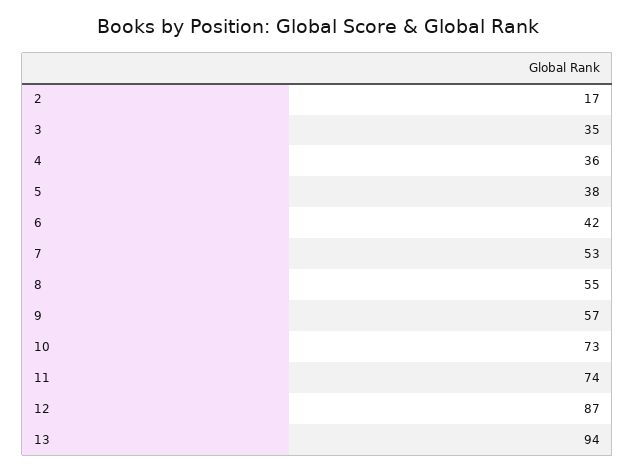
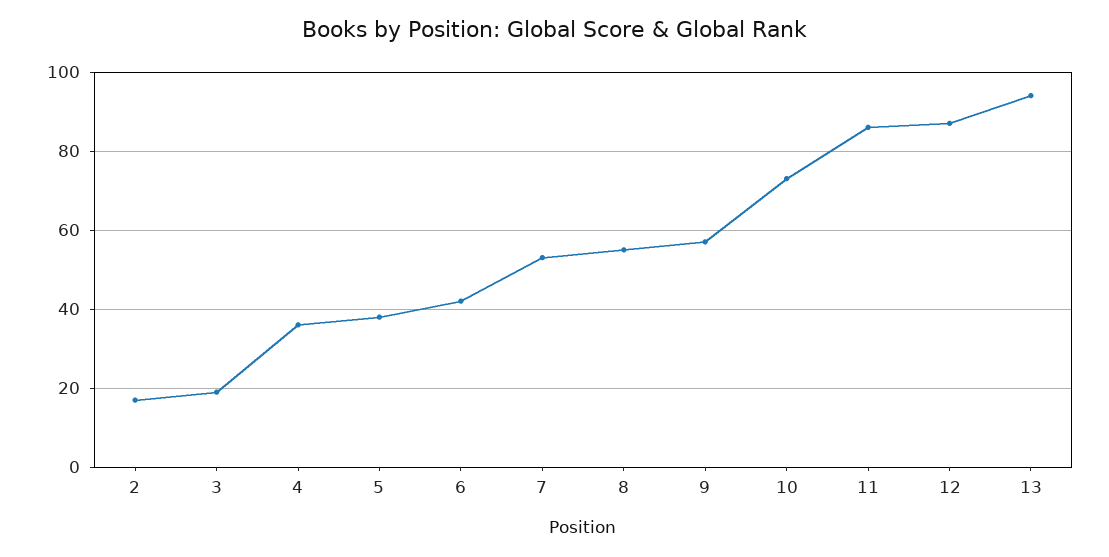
3: 35 -> 20
11: 74 -> 85

